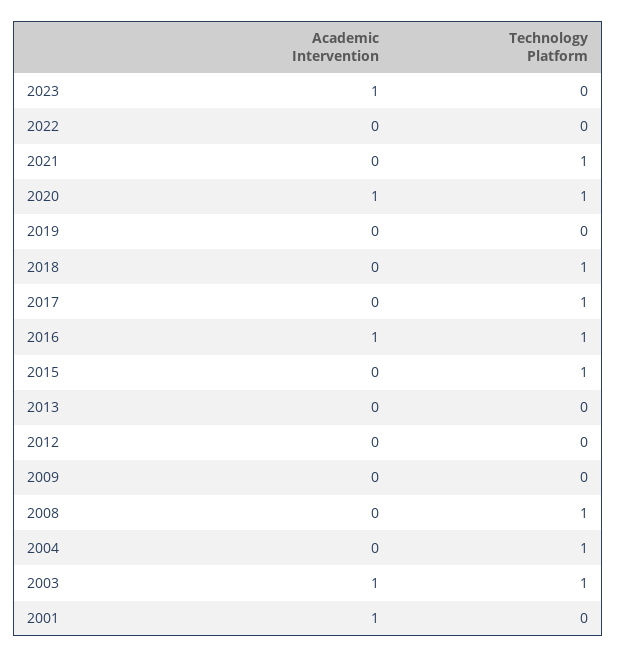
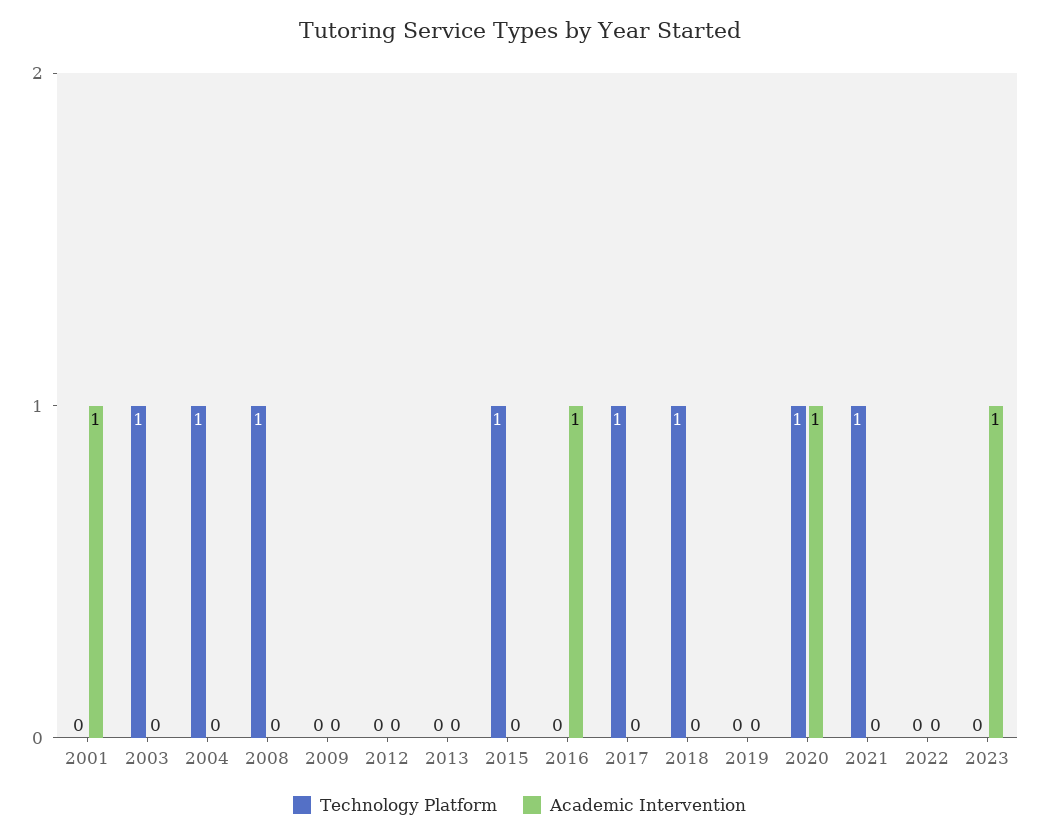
Technology Platform, 2016: 1 -> 0
Academic Intervention, 2003: 1 -> 0

